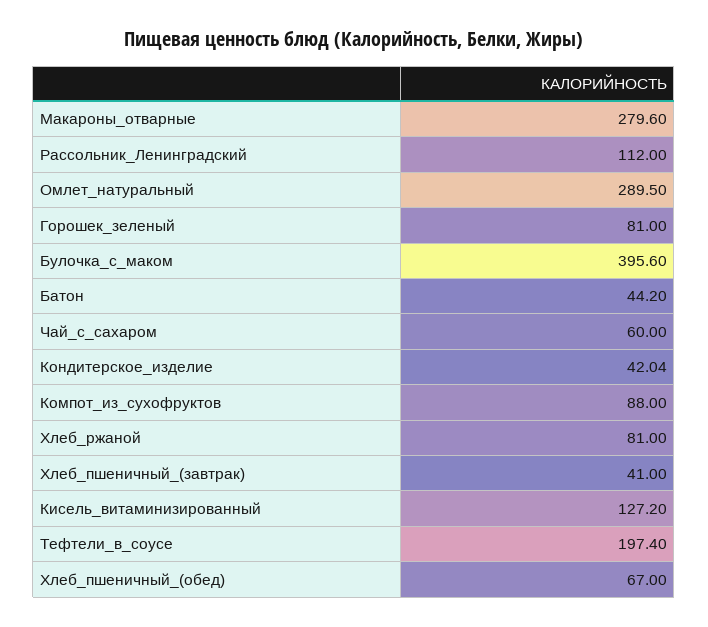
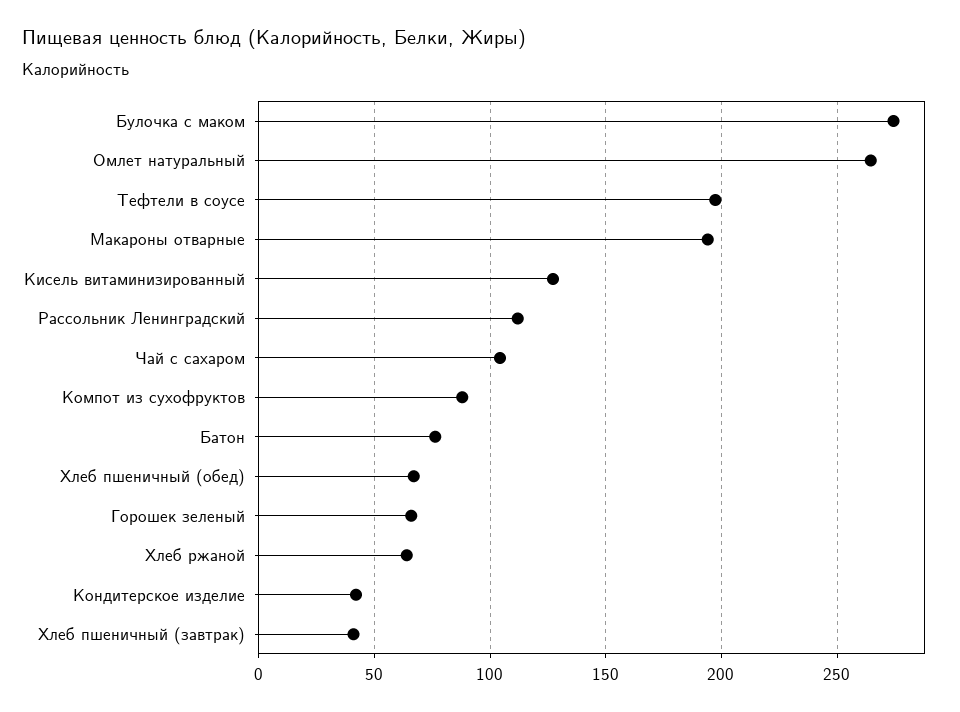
Макароны_отварные: 279.6 -> 195
Омлет_натуральный: 289.5 -> 265
Горошек_зеленый: 81 -> 65
Булочка_с_маком: 395.6 -> 275
Батон: 44.2 -> 75
Чай_с_сахаром: 60 -> 105
Хлеб_ржаной: 81 -> 65

